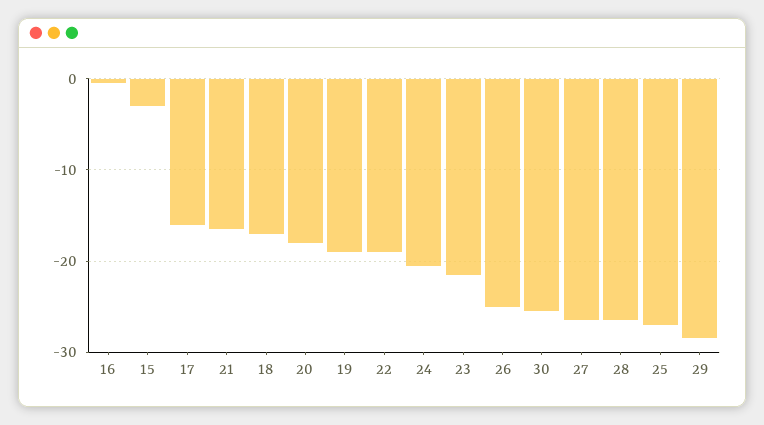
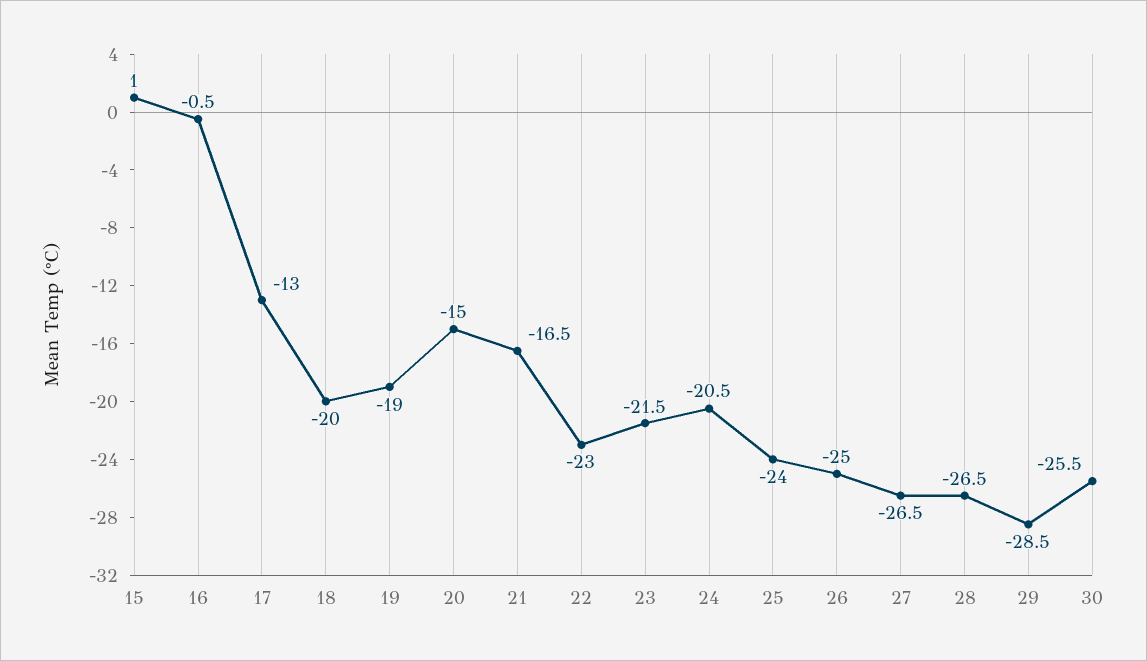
15: -3 -> 1
17: -16 -> -13
18: -17 -> -20
20: -18 -> -15
22: -19 -> -23
25: -27 -> -24

